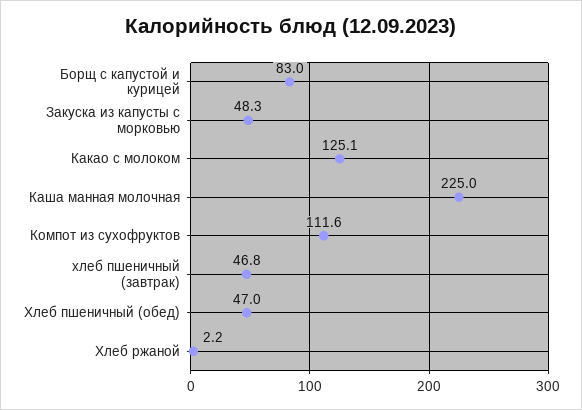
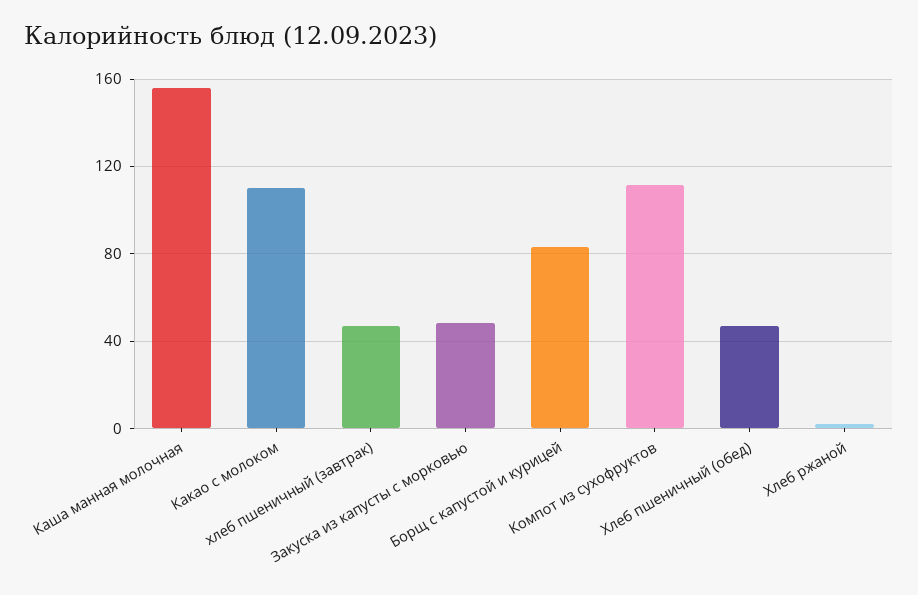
Какао с молоком: 125.1 -> 110
Каша манная молочная: 225 -> 155

